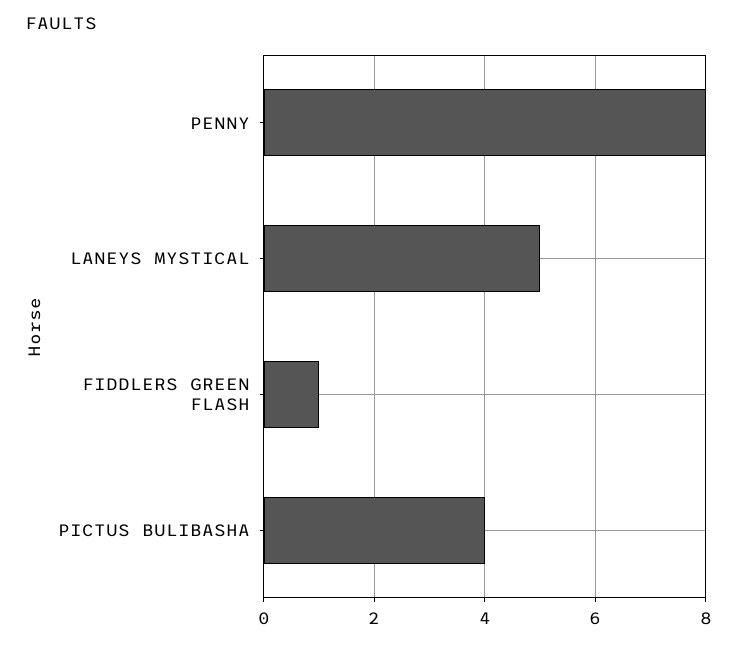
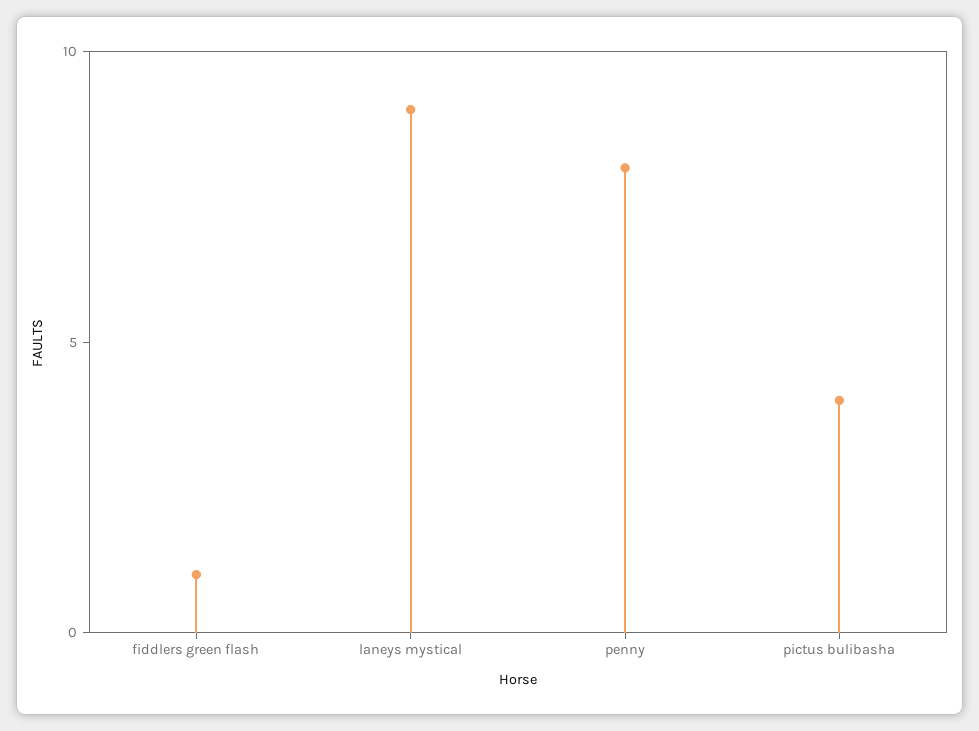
LANEYS MYSTICAL: 5 -> 9

